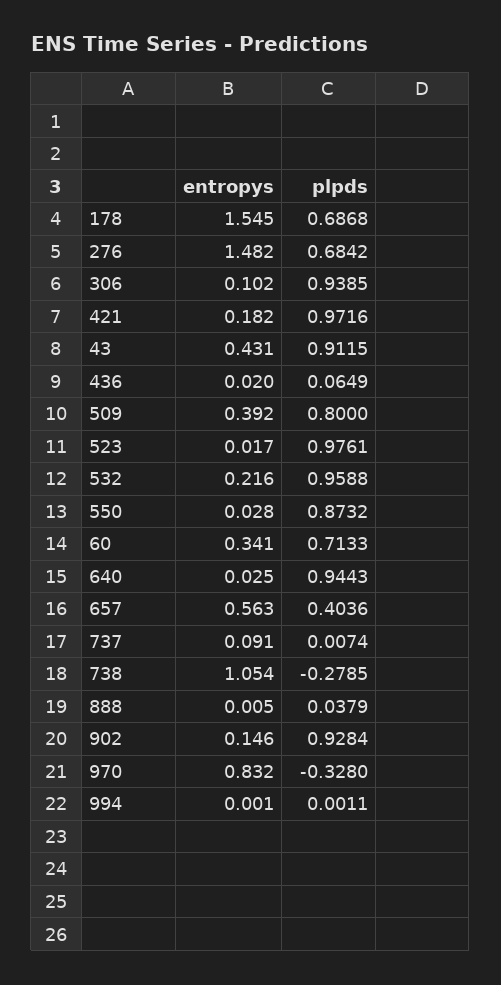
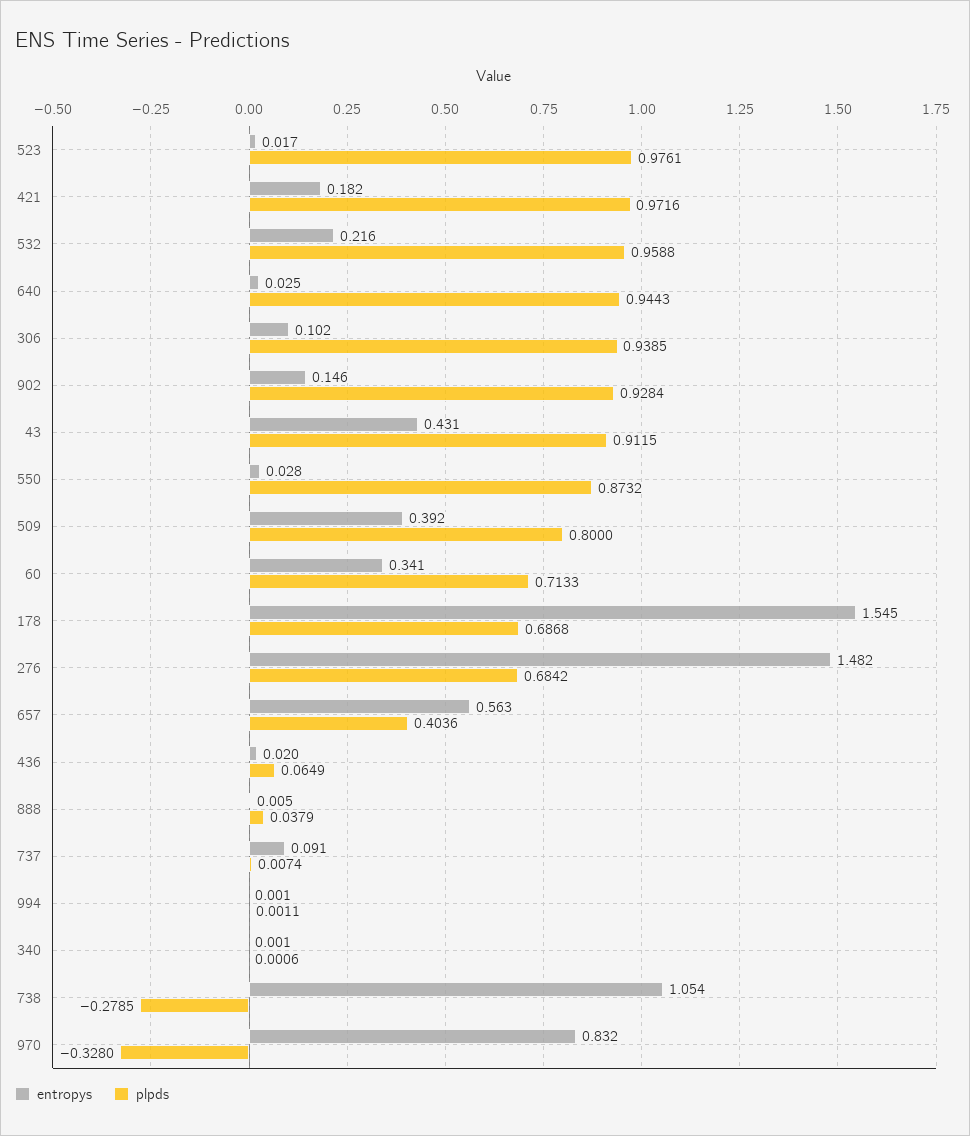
entropys, 340: none -> 0.001
plpds, 340: none -> 0.0006

